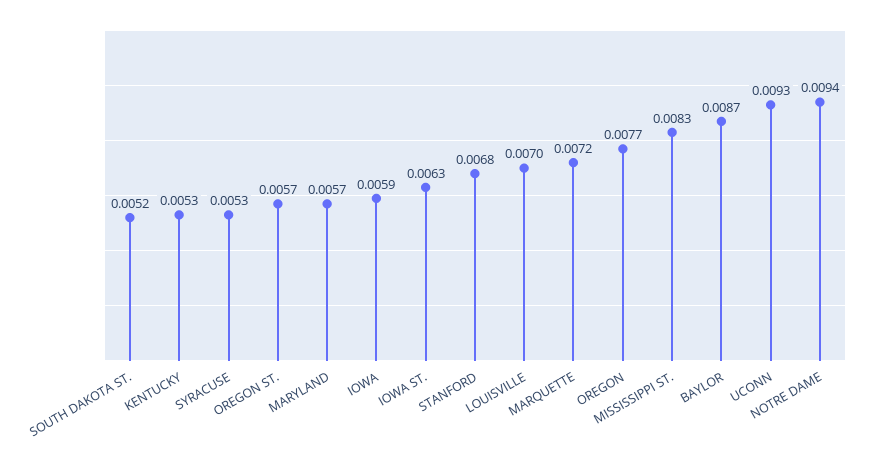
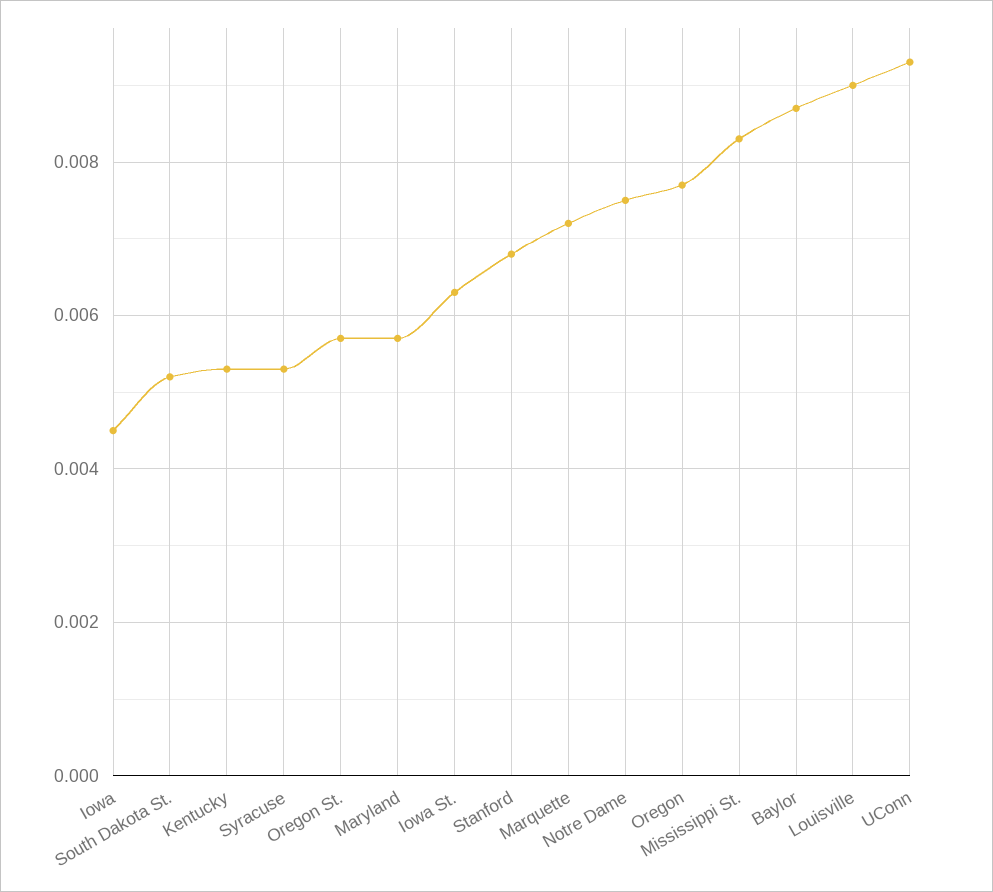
IOWA: 0.0059 -> 0.0045
LOUISVILLE: 0.007 -> 0.009
NOTRE DAME: 0.0094 -> 0.0075

